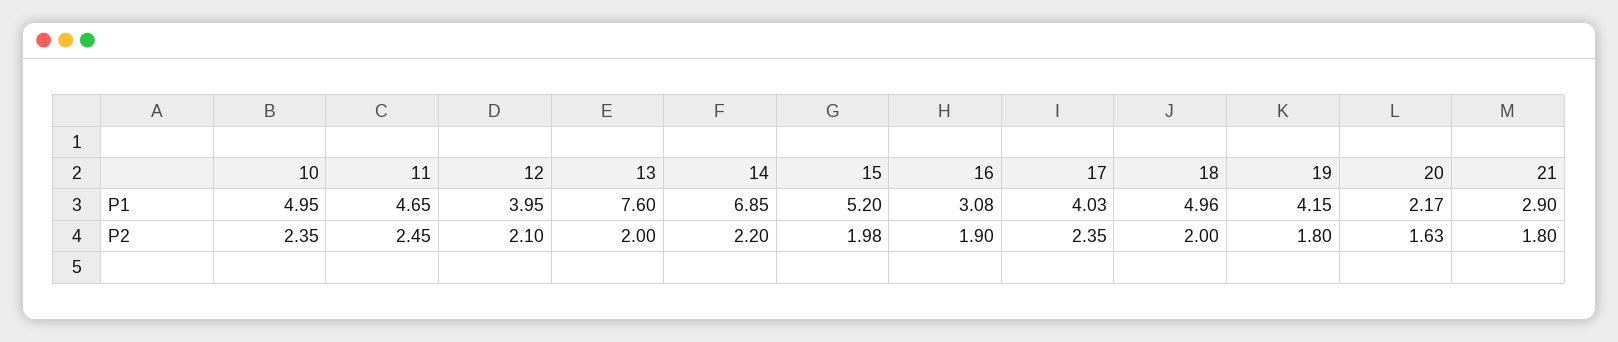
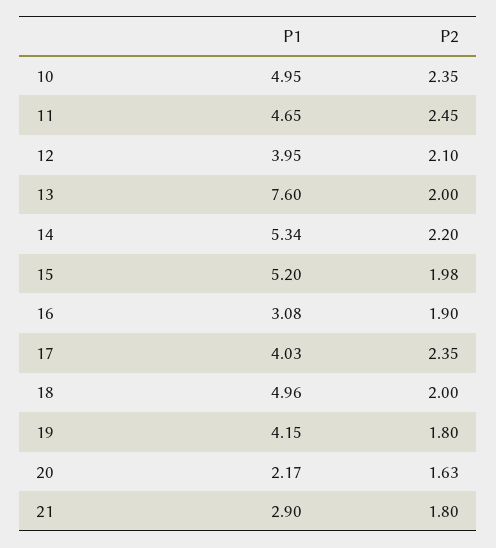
14, P1: 6.85 -> 5.34

